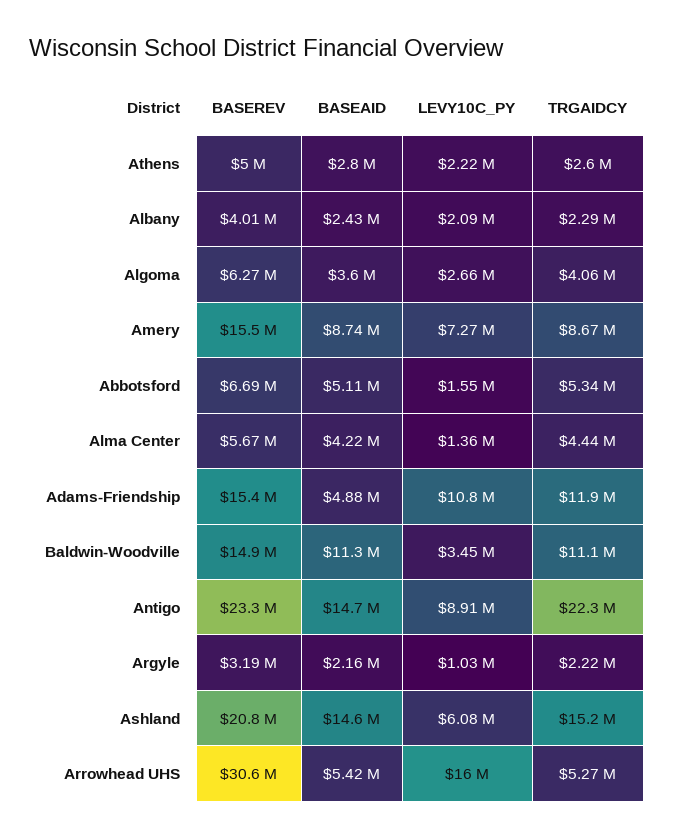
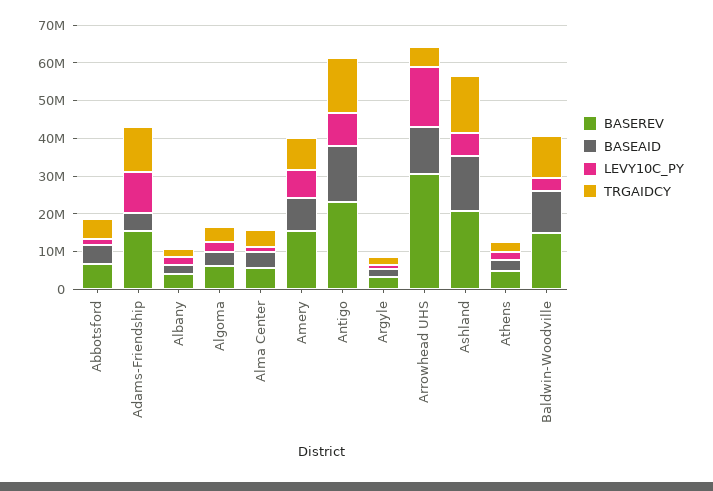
TRGAIDCY, Antigo: 22300000 -> 15000000
BASEAID, Arrowhead UHS: 5420000 -> 12500000

